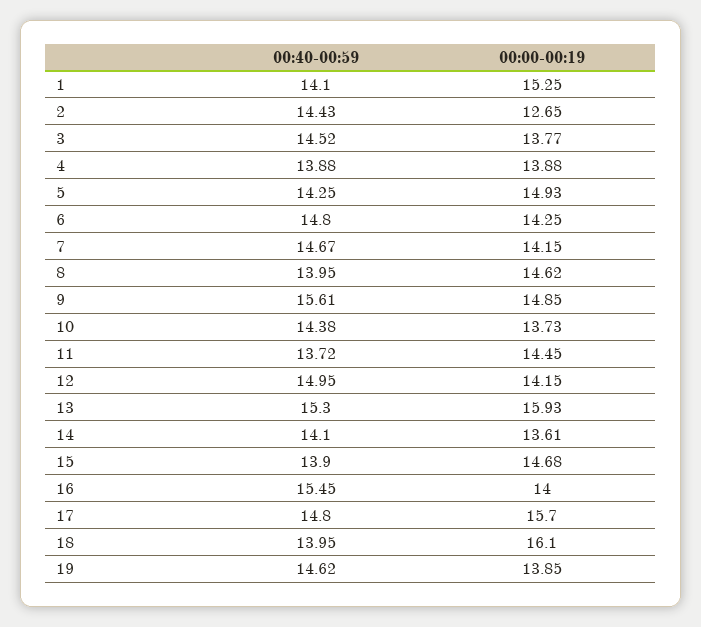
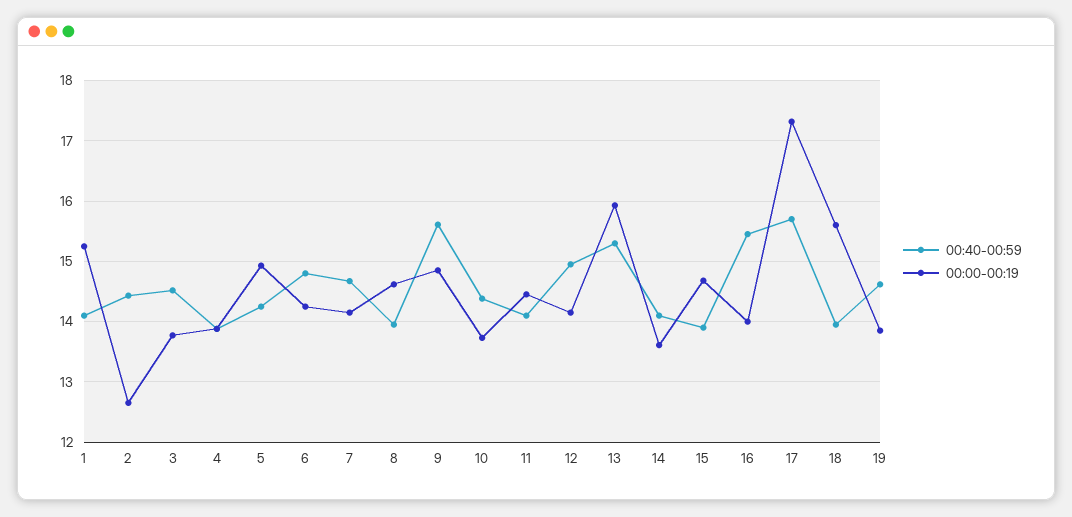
00:40-00:59, 11: 13.72 -> 14.1
00:40-00:59, 17: 14.8 -> 15.7
00:00-00:19, 17: 15.7 -> 17.3
00:00-00:19, 18: 16.1 -> 15.6

